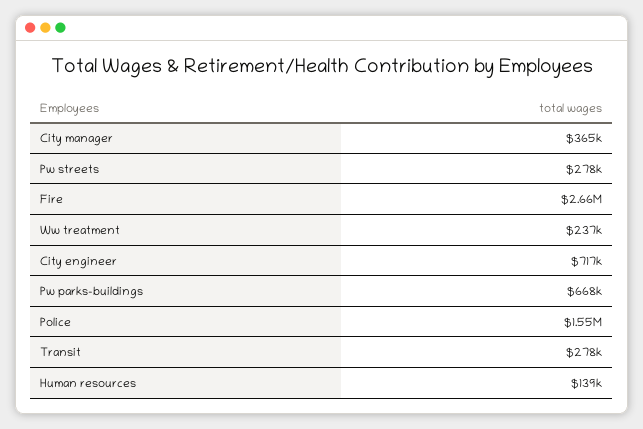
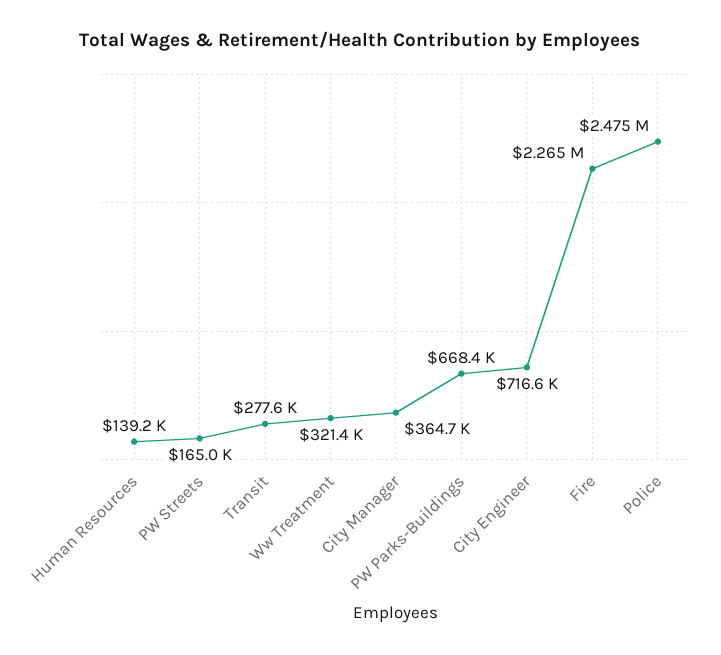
Pw streets: 278000 -> 165000
Fire: 2660000 -> 2265000
Ww treatment: 237000 -> 321400
Police: 1550000 -> 2475000

